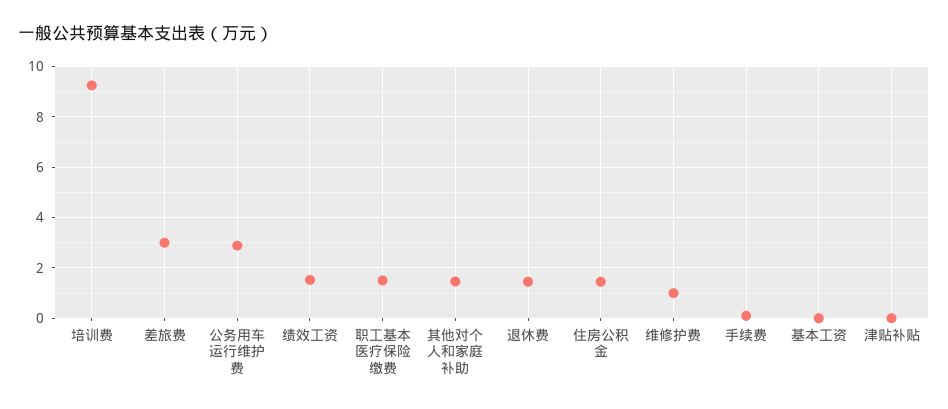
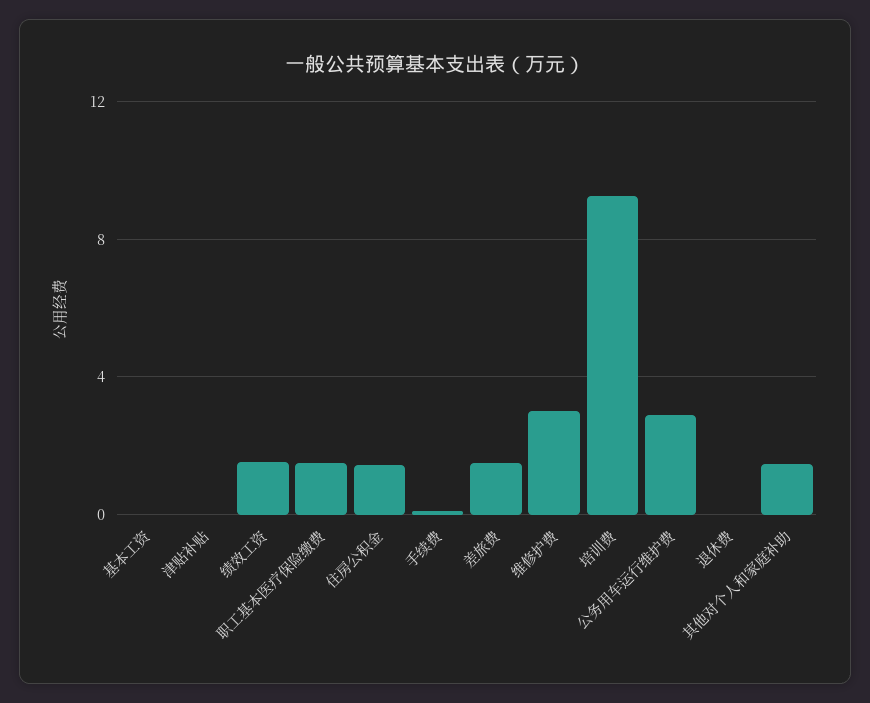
差旅费: 3 -> 1.5
退休费: 1.5 -> 0
维修护费: 1 -> 3

